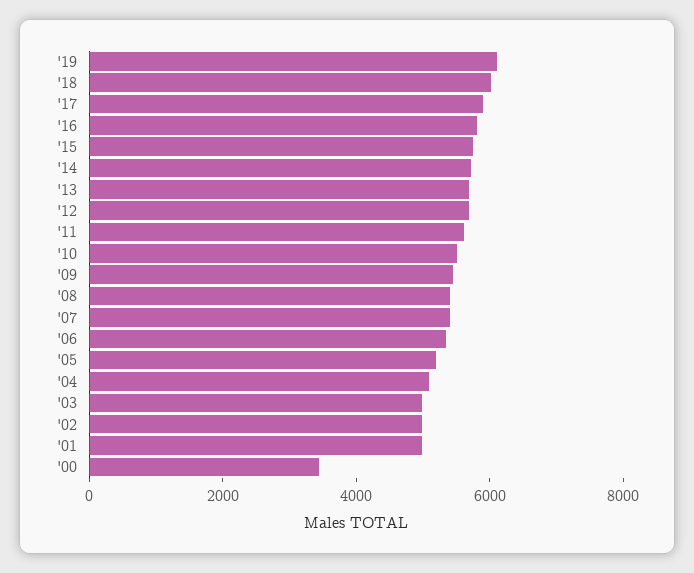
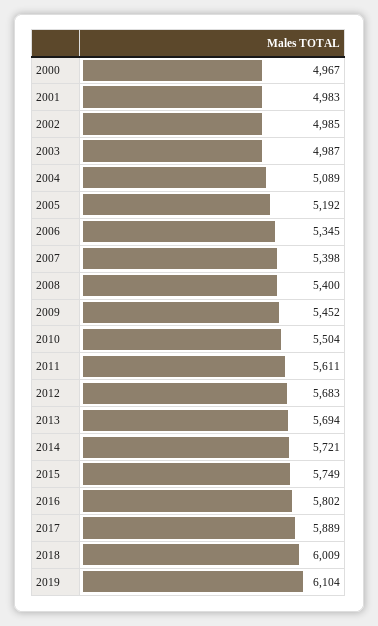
'00: 3500 -> 4967

